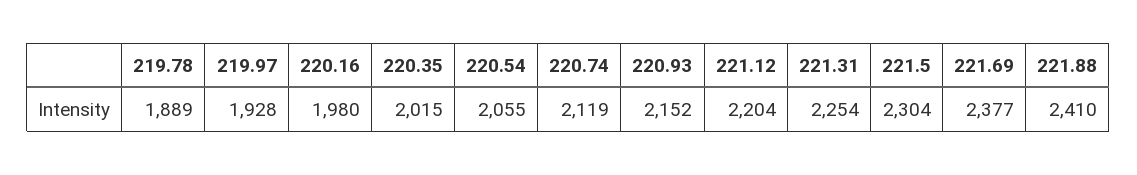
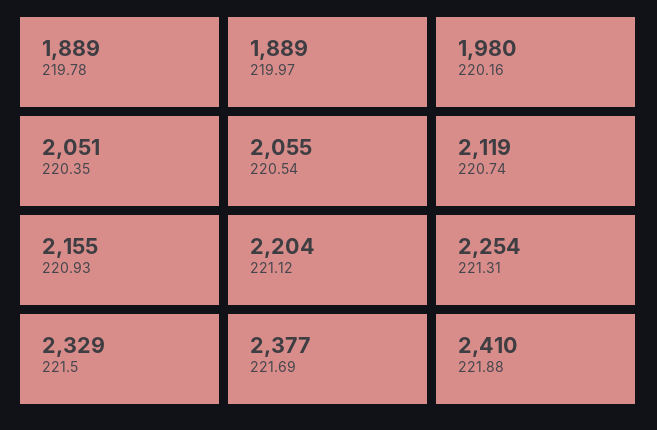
219.97: 1928 -> 1889
220.35: 2015 -> 2051
220.93: 2152 -> 2155
221.5: 2304 -> 2329

